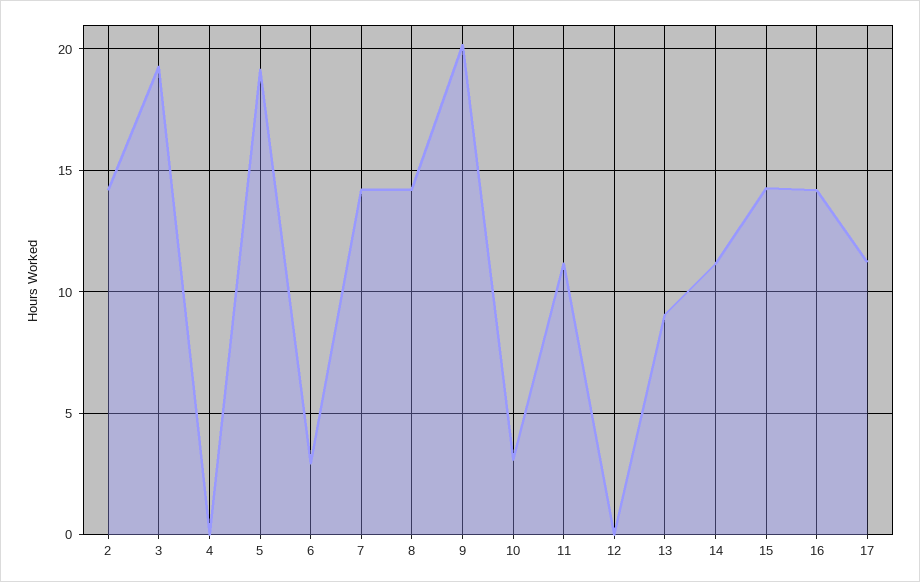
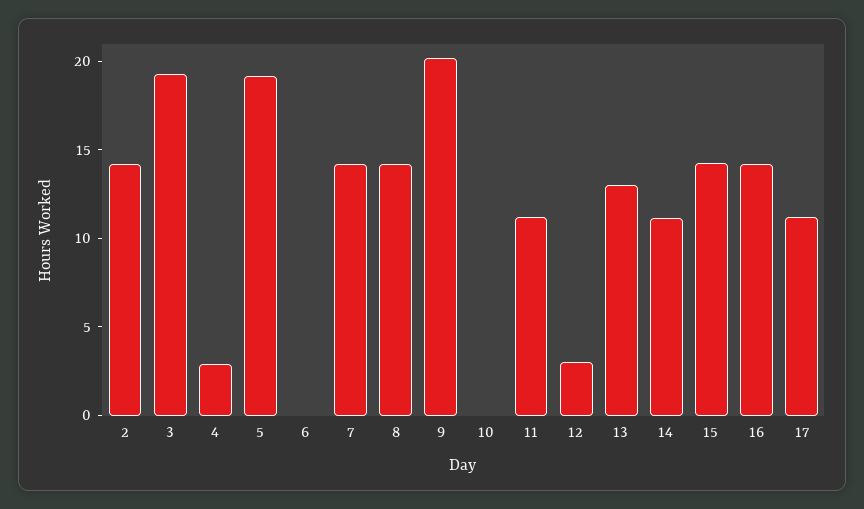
4: 0 -> 3
6: 3 -> 0
10: 3 -> 0
12: 0 -> 3
13: 9 -> 13

